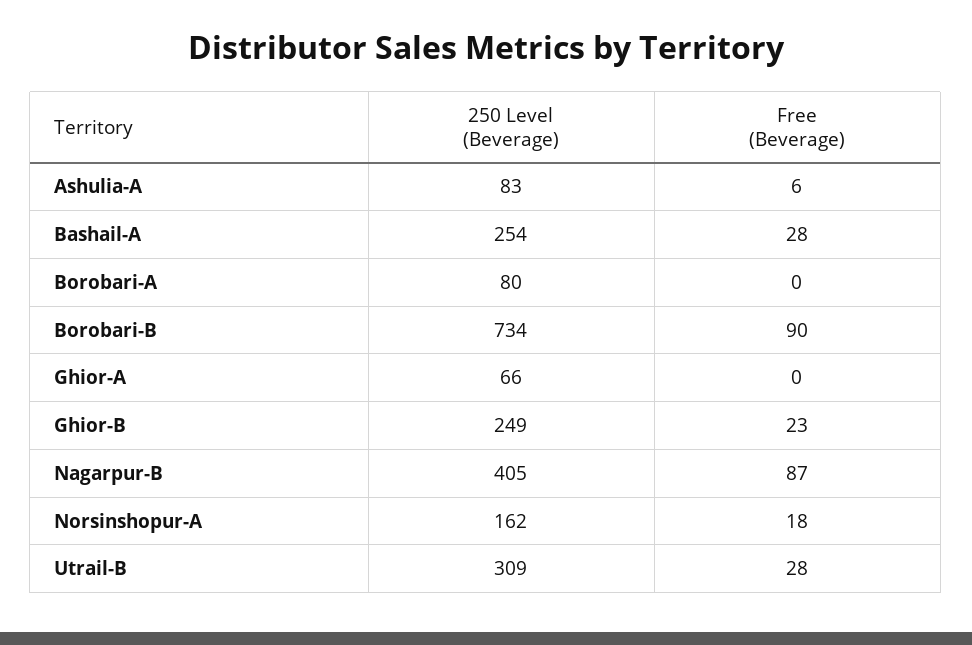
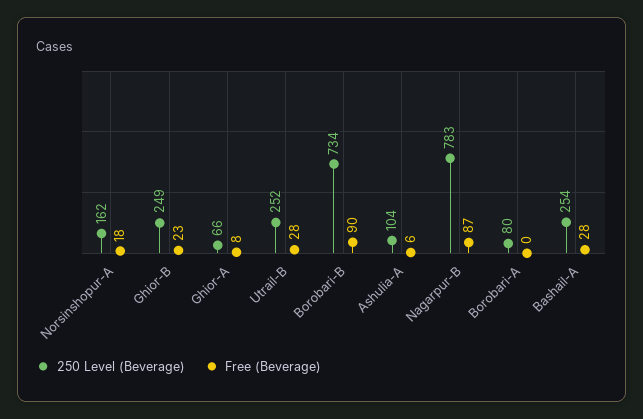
250 Level (Beverage), Ashulia-A: 83 -> 104
Free (Beverage), Ghior-A: 0 -> 8
250 Level (Beverage), Nagarpur-B: 405 -> 783
250 Level (Beverage), Utrail-B: 309 -> 252

